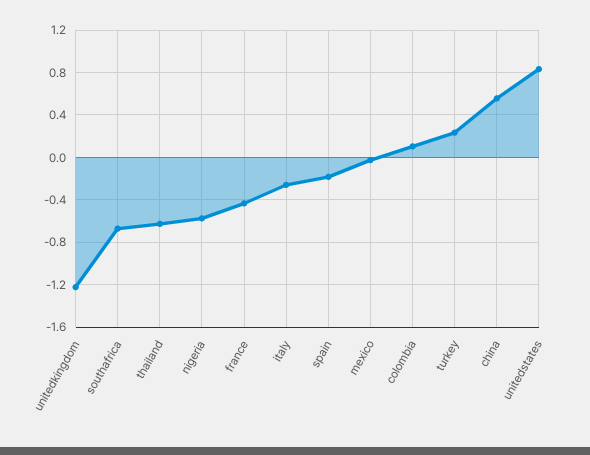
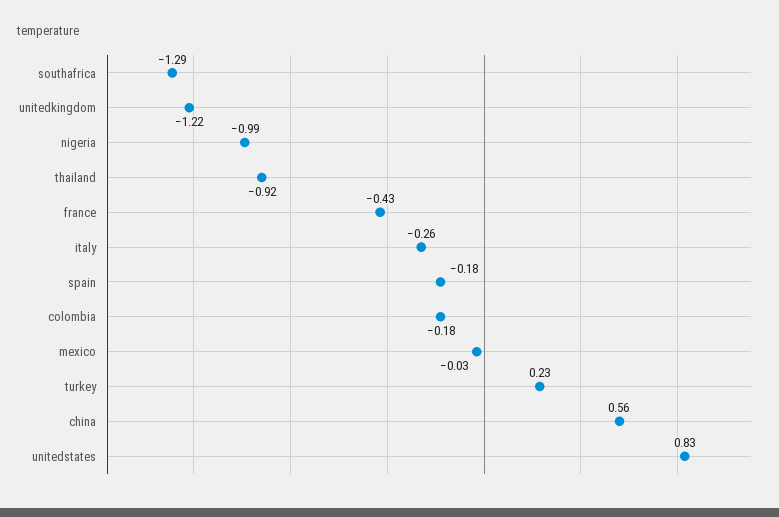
southafrica: -0.7 -> -1.29
thailand: -0.6 -> -0.92
nigeria: -0.6 -> -0.99
colombia: 0.1 -> -0.18

